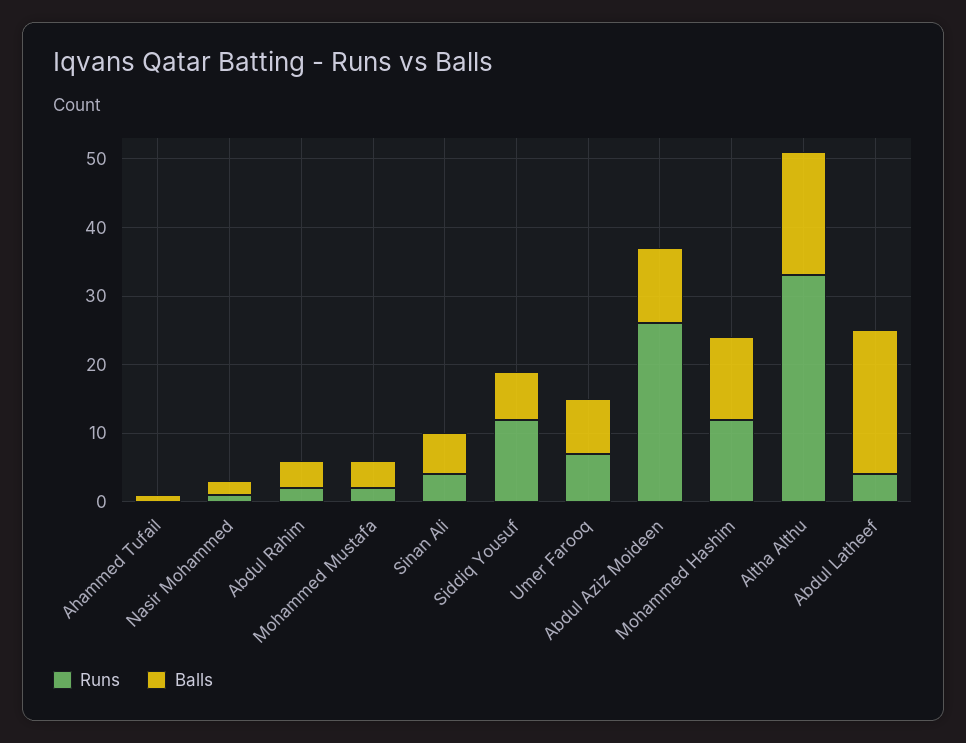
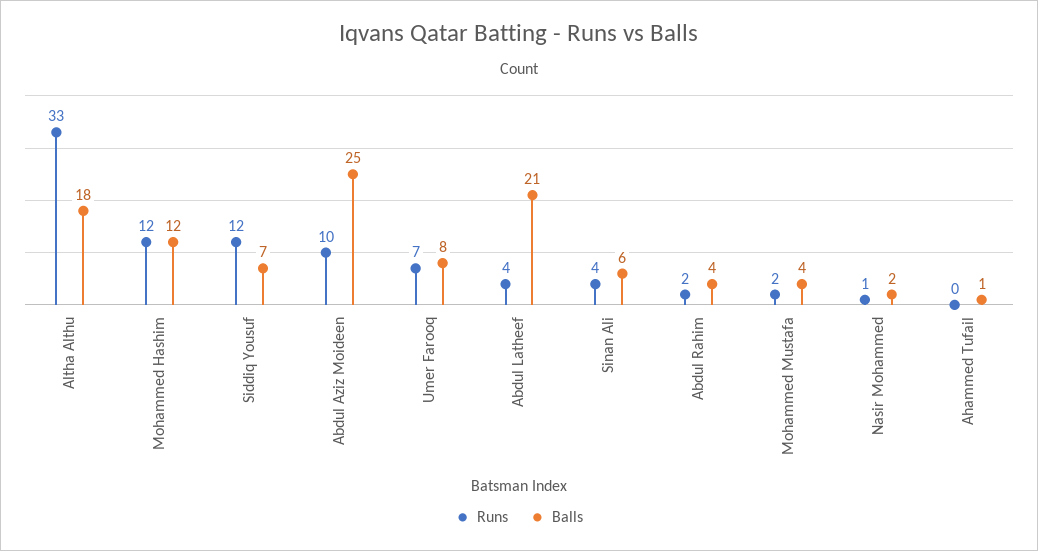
Runs, Abdul Aziz Moideen: 25 -> 10
Balls, Abdul Aziz Moideen: 10 -> 25

